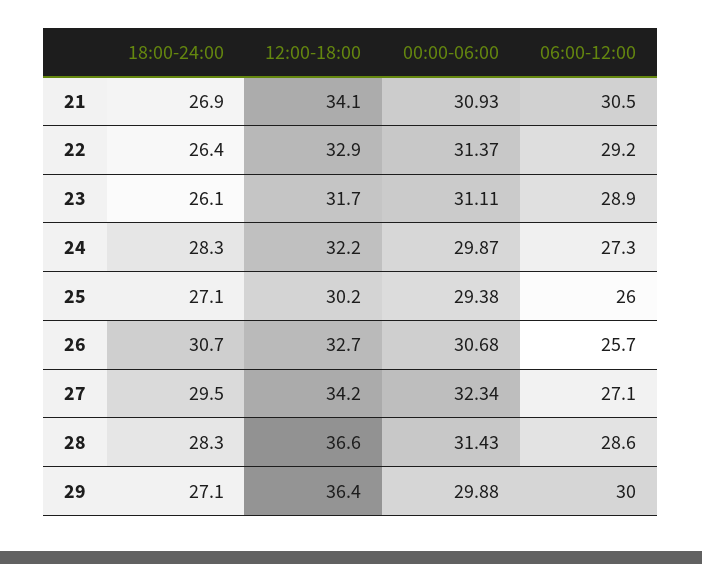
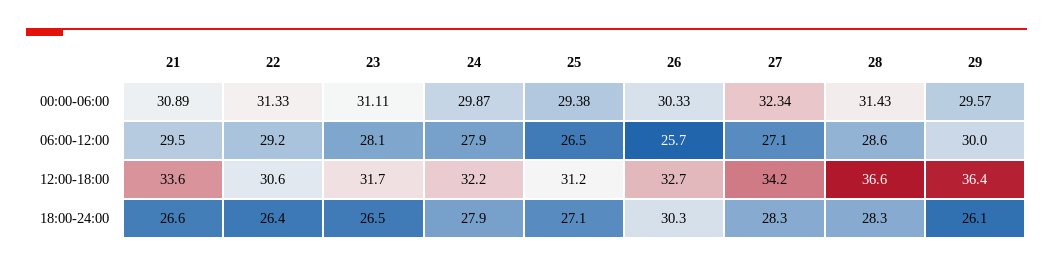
18:00-24:00, 21: 26.9 -> 26.6
12:00-18:00, 21: 34.1 -> 33.6
00:00-06:00, 21: 30.93 -> 30.89
06:00-12:00, 21: 30.5 -> 29.5
12:00-18:00, 22: 32.9 -> 30.6
00:00-06:00, 22: 31.37 -> 31.33
18:00-24:00, 23: 26.1 -> 26.5
06:00-12:00, 23: 28.9 -> 28.1
18:00-24:00, 24: 28.3 -> 27.9
06:00-12:00, 24: 27.3 -> 27.9
12:00-18:00, 25: 30.2 -> 31.2
06:00-12:00, 25: 26 -> 26.5
18:00-24:00, 26: 30.7 -> 30.3
00:00-06:00, 26: 30.68 -> 30.33
18:00-24:00, 27: 29.5 -> 28.3
18:00-24:00, 29: 27.1 -> 26.1
00:00-06:00, 29: 29.88 -> 29.57

